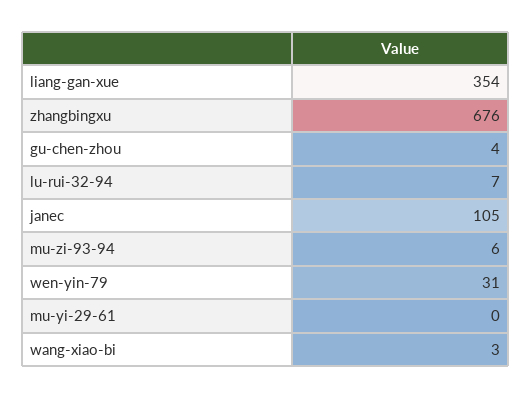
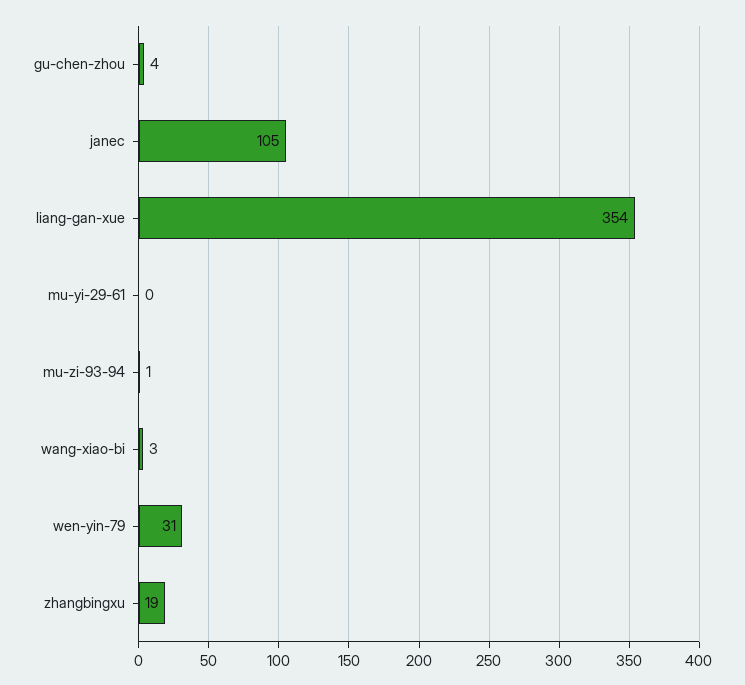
zhangbingxu: 676 -> 19
lu-rui-32-94: 7 -> none
mu-zi-93-94: 6 -> 1

